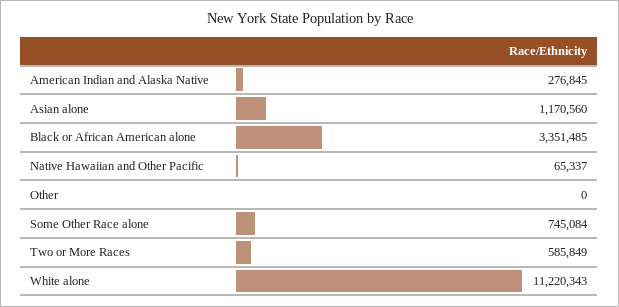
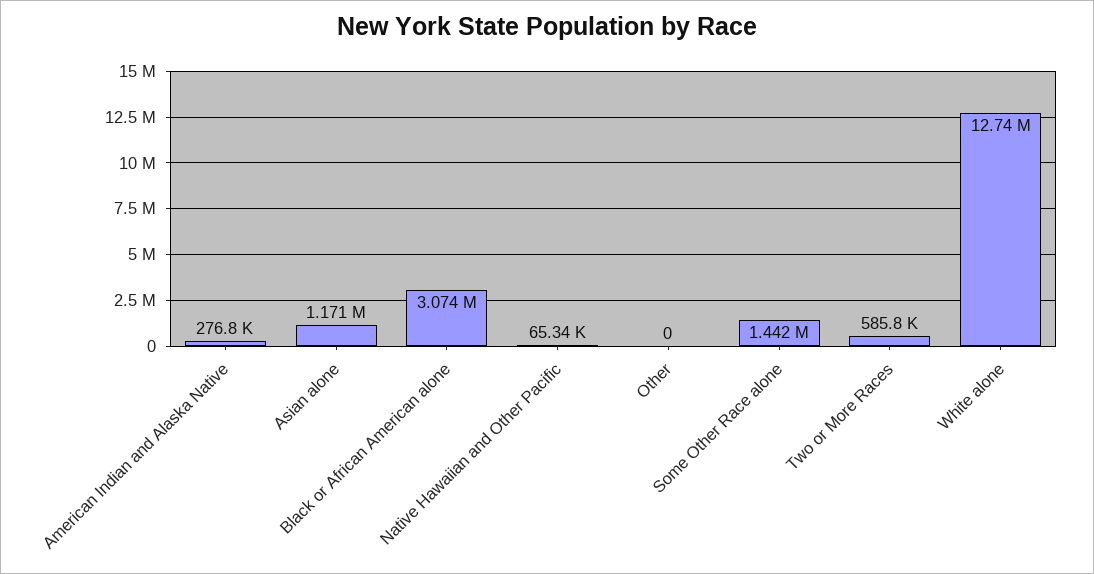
Black or African American alone: 3351485 -> 3074000
Some Other Race alone: 745084 -> 1442000
White alone: 11220343 -> 12740000

